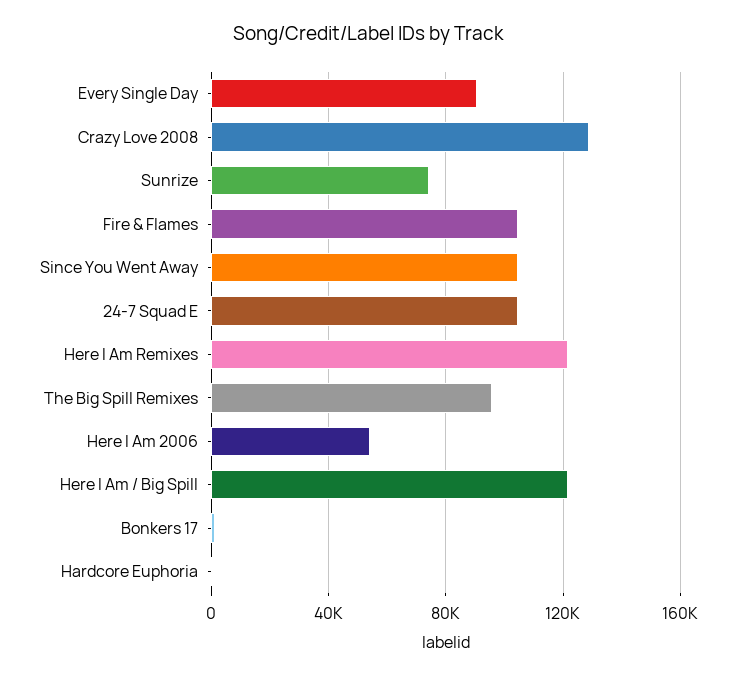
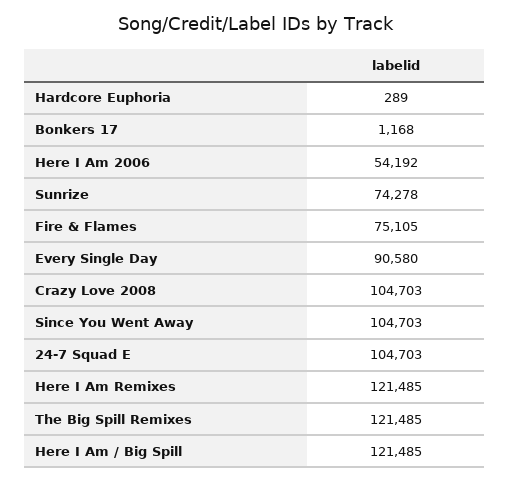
Crazy Love 2008: 130000 -> 104703
Fire & Flames: 105000 -> 75105
The Big Spill Remixes: 95000 -> 121485

